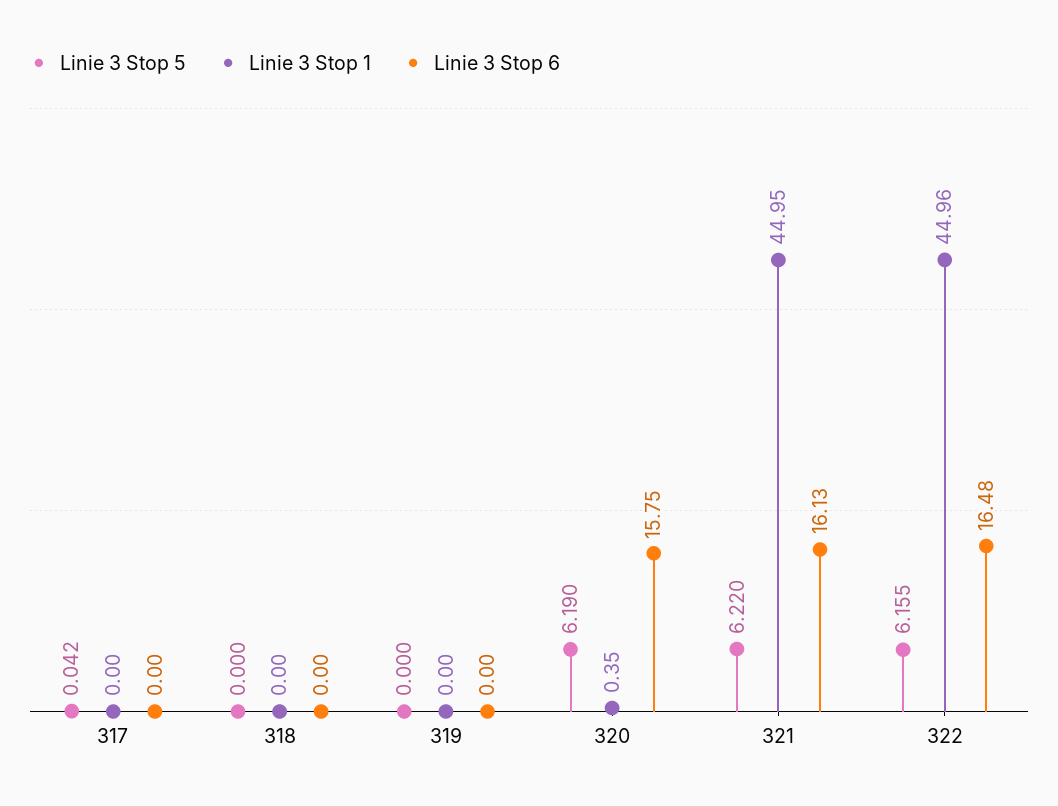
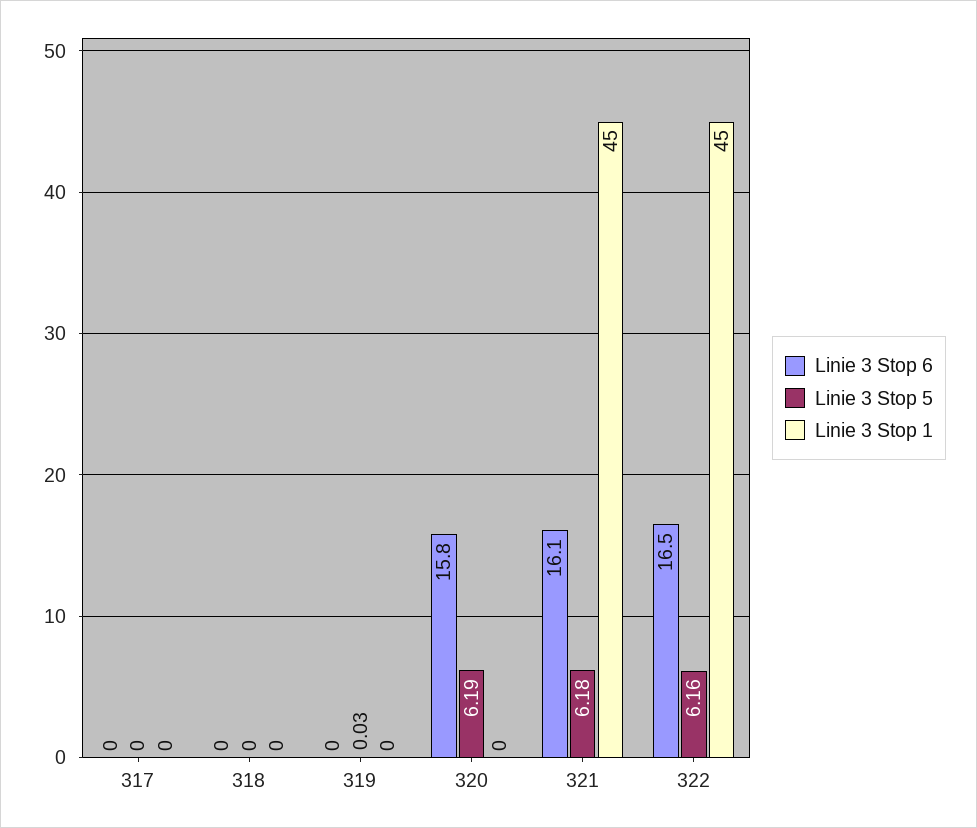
Linie 3 Stop 5, 317: 0.042 -> 0
Linie 3 Stop 5, 319: 0 -> 0.03
Linie 3 Stop 1, 320: 0.35 -> 0
Linie 3 Stop 5, 321: 6.22 -> 6.18

